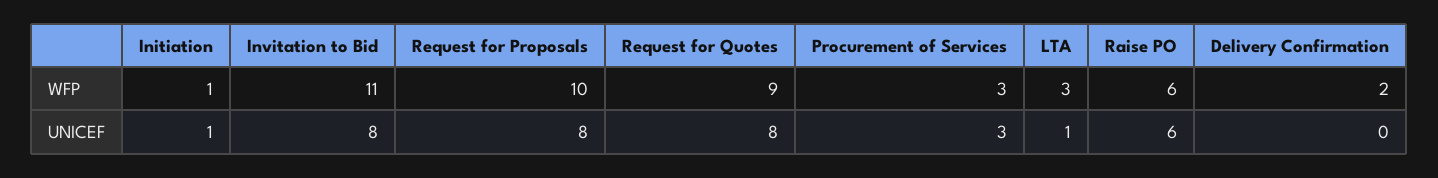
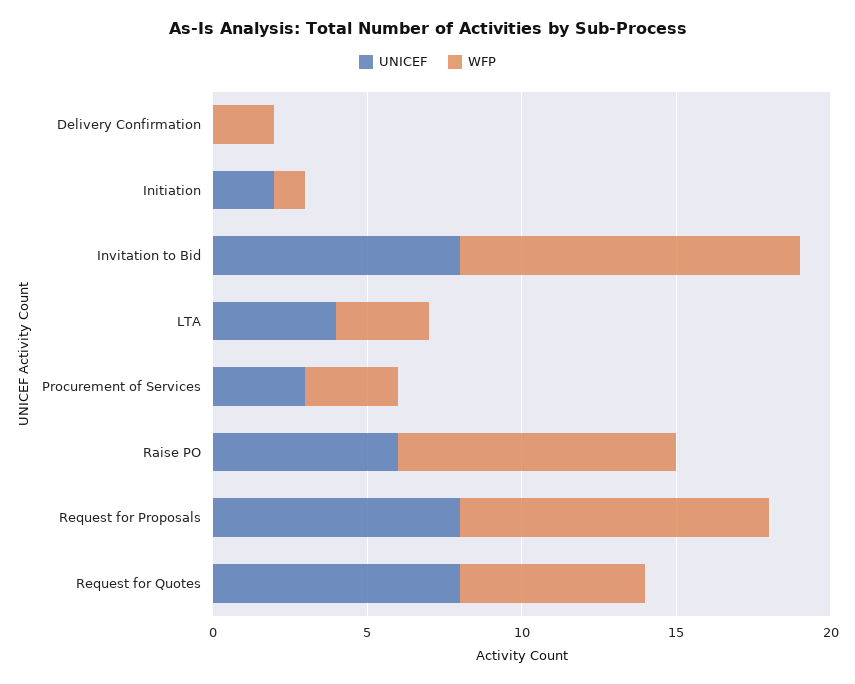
WFP, Request for Quotes: 9 -> 6
WFP, Raise PO: 6 -> 9
UNICEF, Initiation: 1 -> 2
UNICEF, LTA: 1 -> 4

